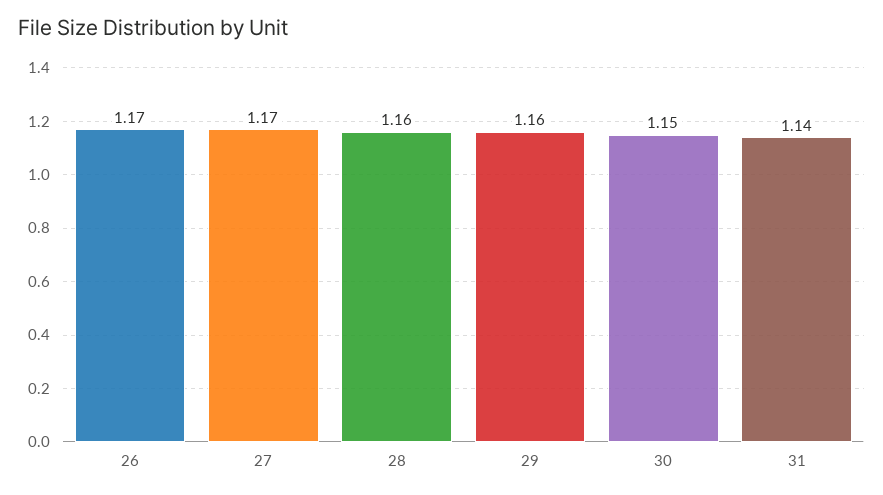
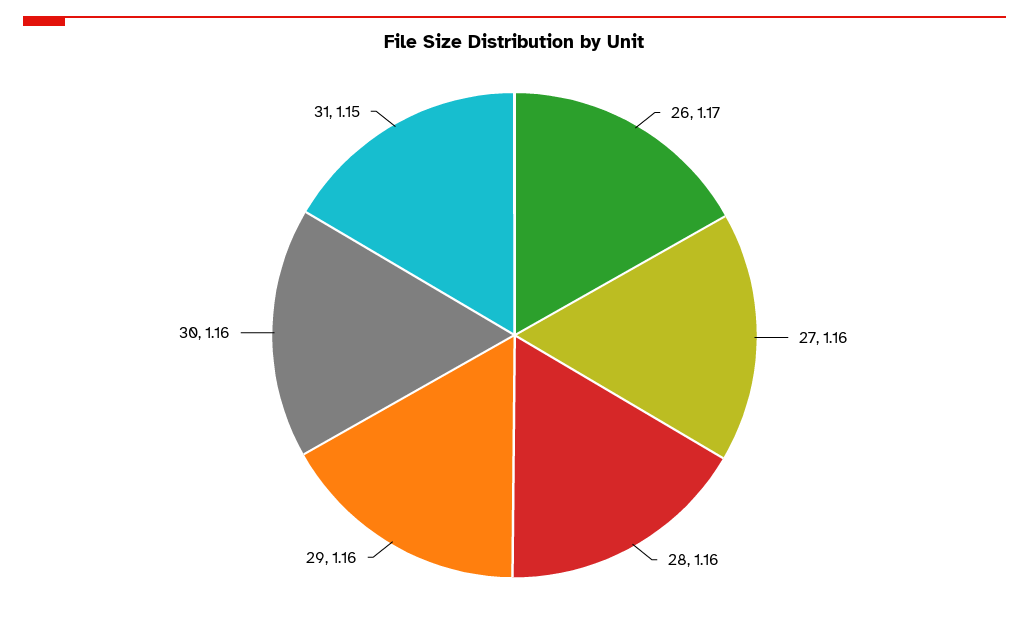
27: 1.17 -> 1.16
30: 1.15 -> 1.16
31: 1.14 -> 1.15

